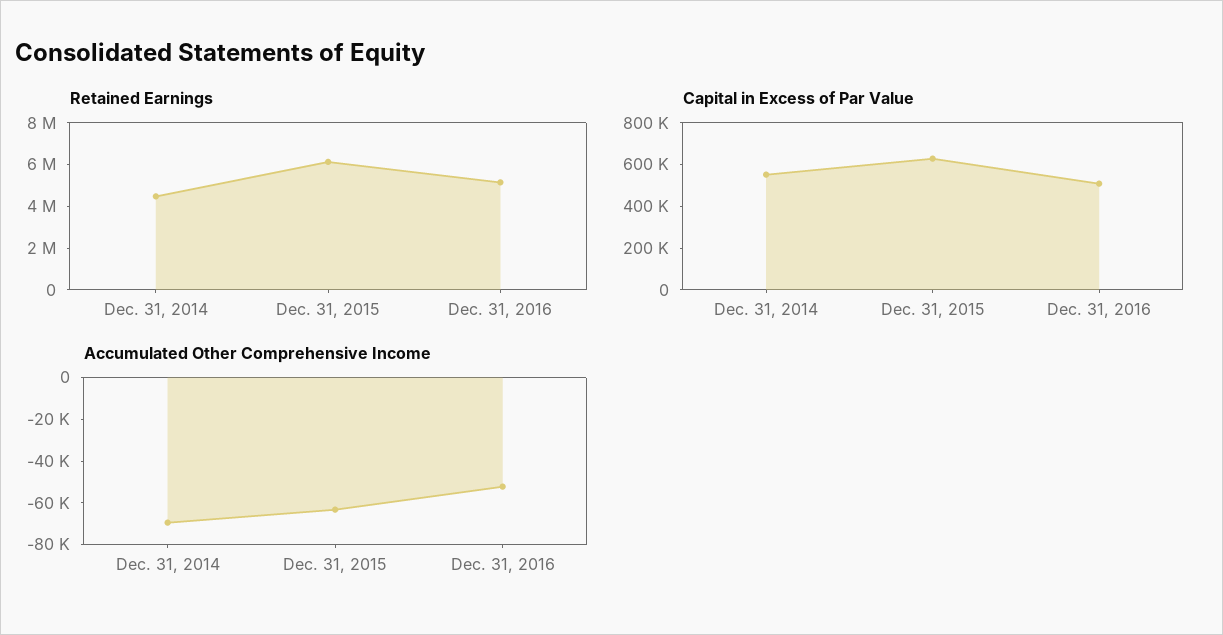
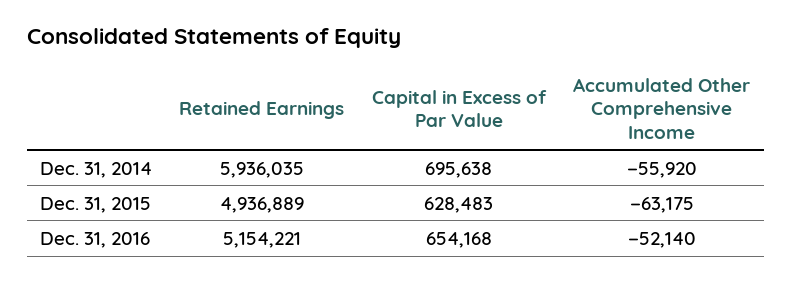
Retained Earnings, Dec. 31, 2014: 4500000 -> 5936035
Retained Earnings, Dec. 31, 2015: 6000000 -> 4936889
Capital in Excess of Par Value, Dec. 31, 2014: 550000 -> 695638
Capital in Excess of Par Value, Dec. 31, 2016: 500000 -> 654168
Accumulated Other Comprehensive Income, Dec. 31, 2014: -70000 -> -55920

